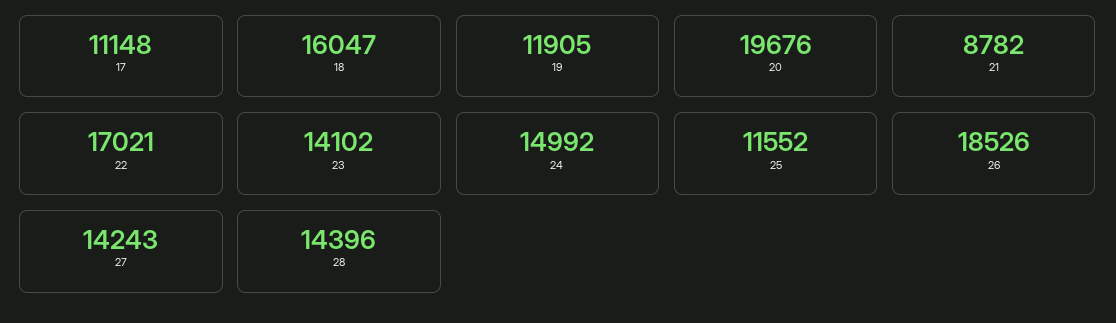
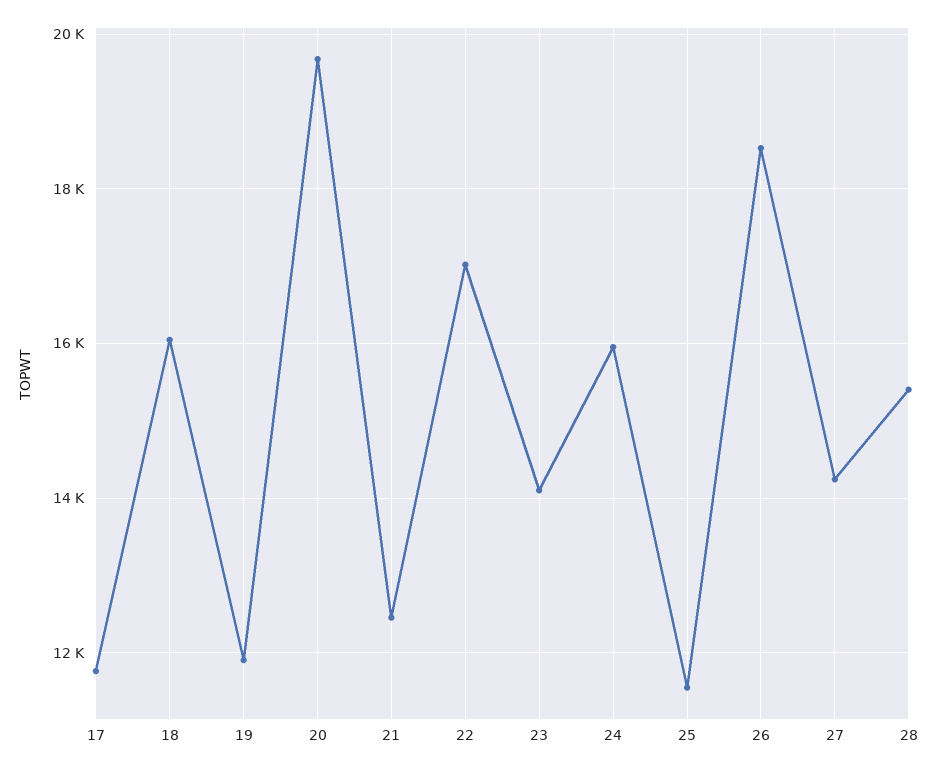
17: 11148 -> 11800
21: 8782 -> 12400
24: 14992 -> 16000
28: 14396 -> 15400

